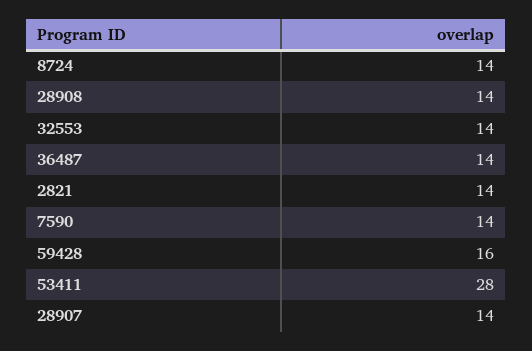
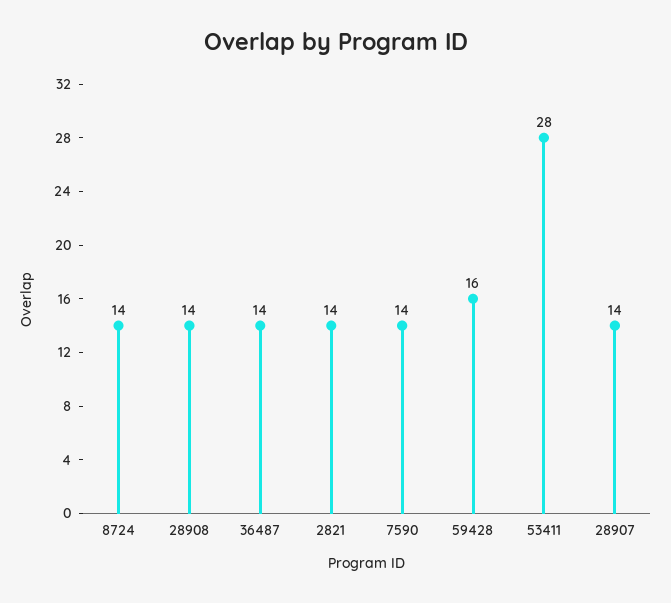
32553: 14 -> none

